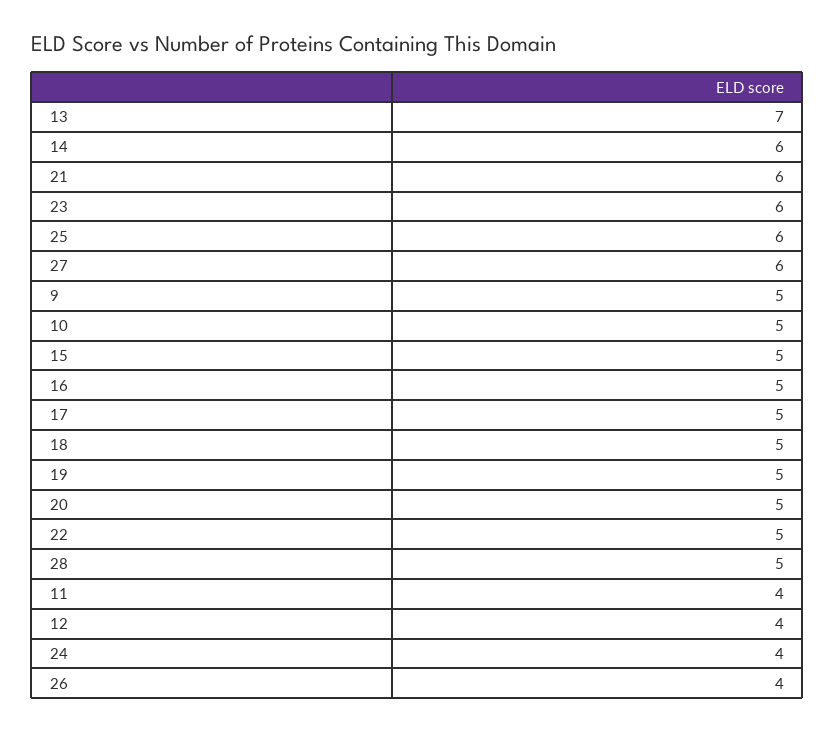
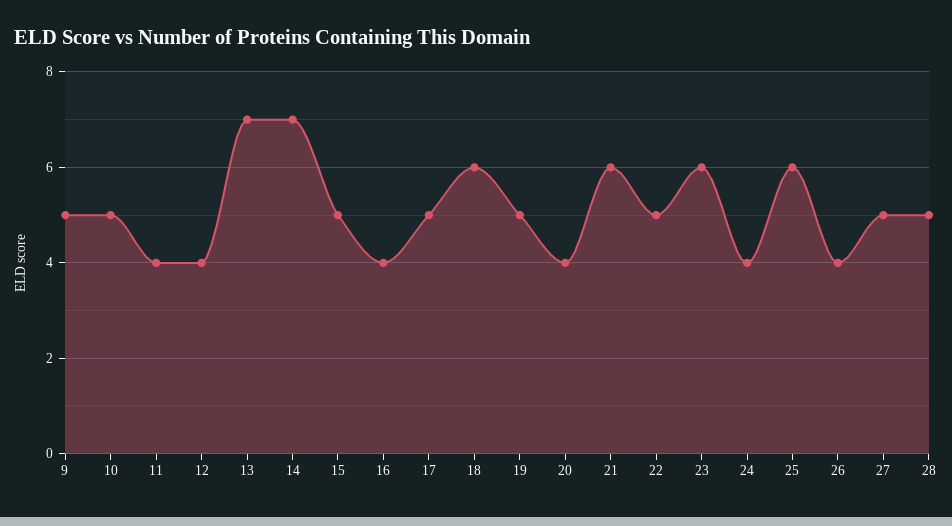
14: 6 -> 7
27: 6 -> 5
16: 5 -> 4
18: 5 -> 6
20: 5 -> 4

